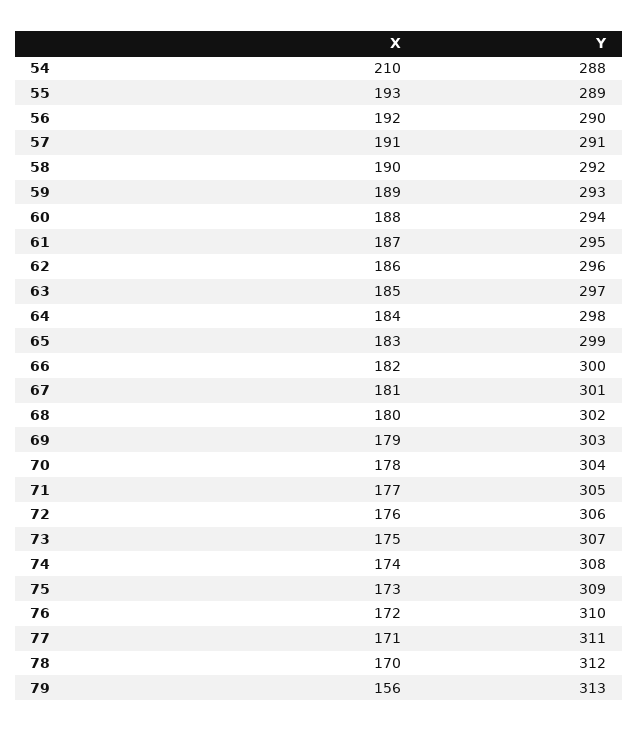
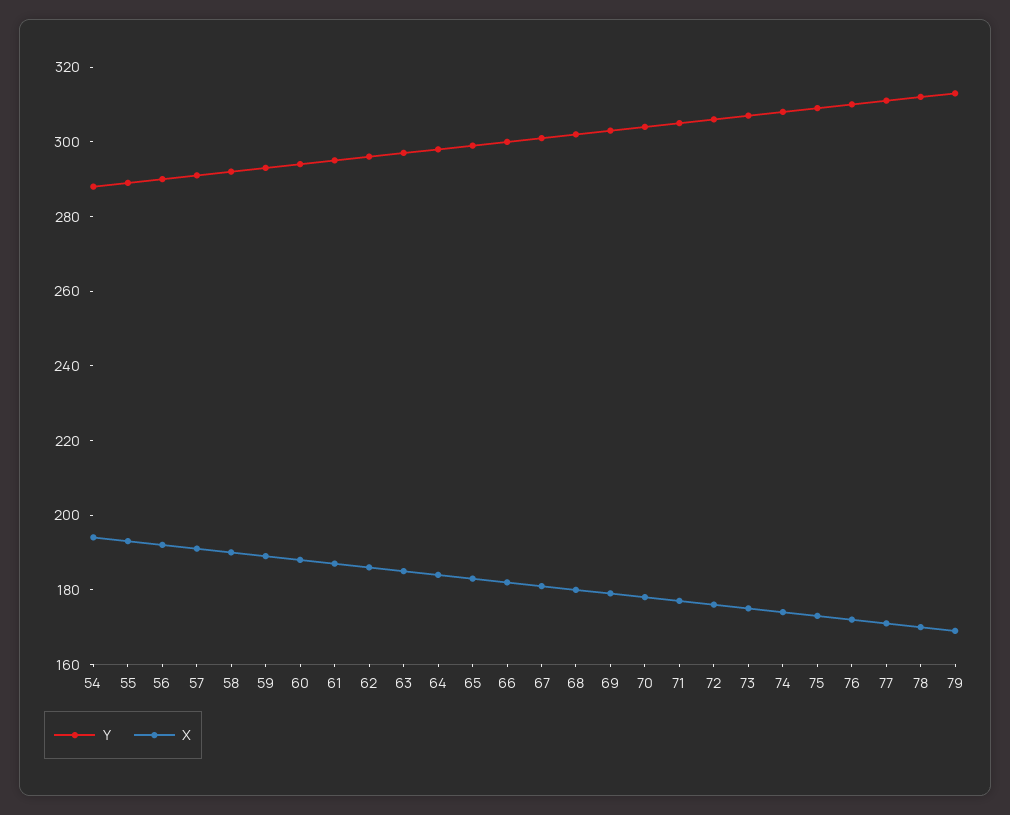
X, 54: 210 -> 195
X, 79: 156 -> 170

